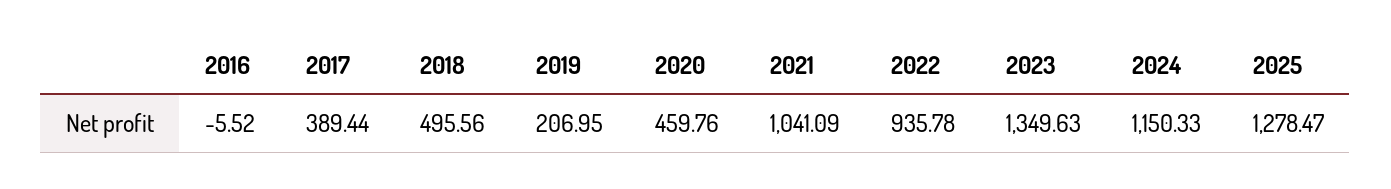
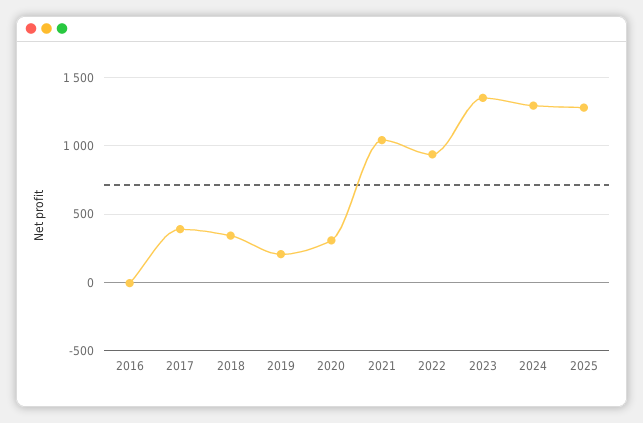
2018: 495.56 -> 350
2020: 459.76 -> 300
2024: 1150.33 -> 1300

